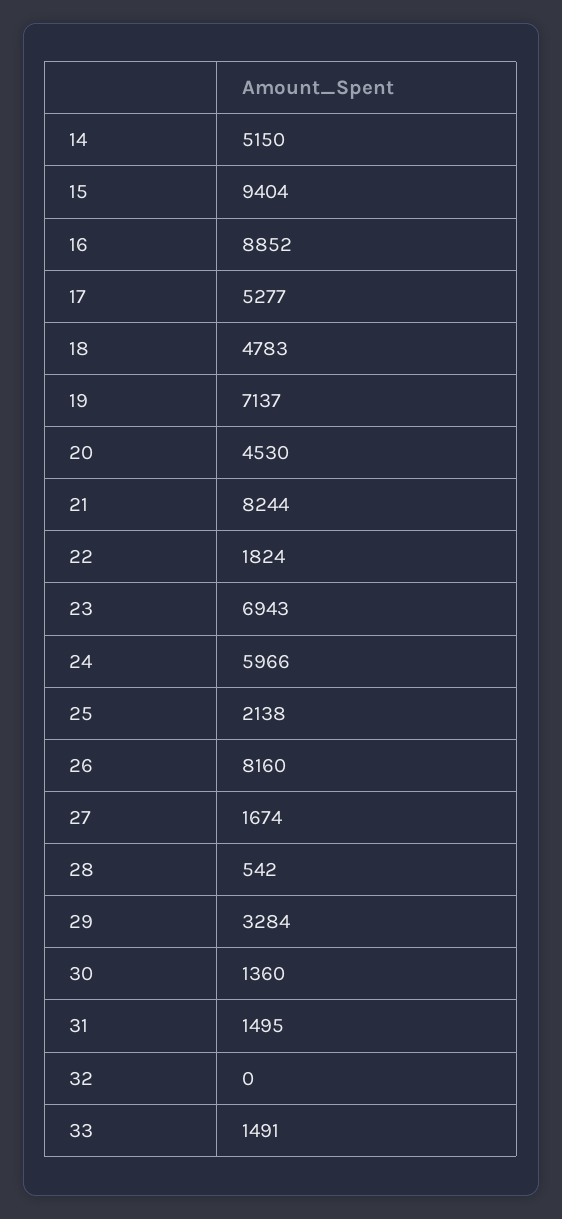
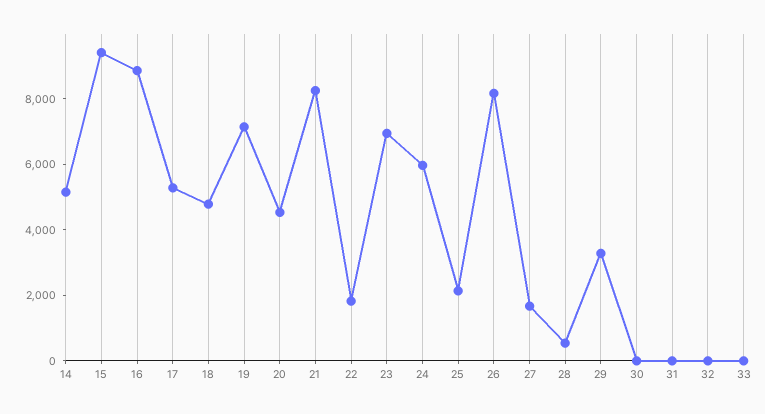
30: 1360 -> 0
31: 1495 -> 0
33: 1491 -> 0

